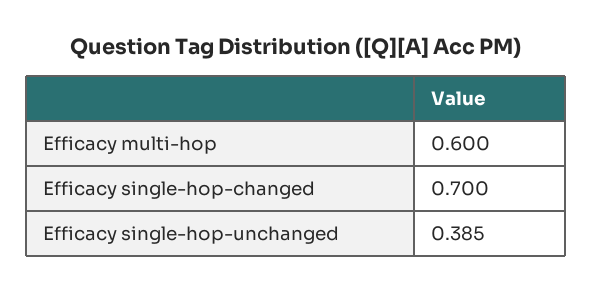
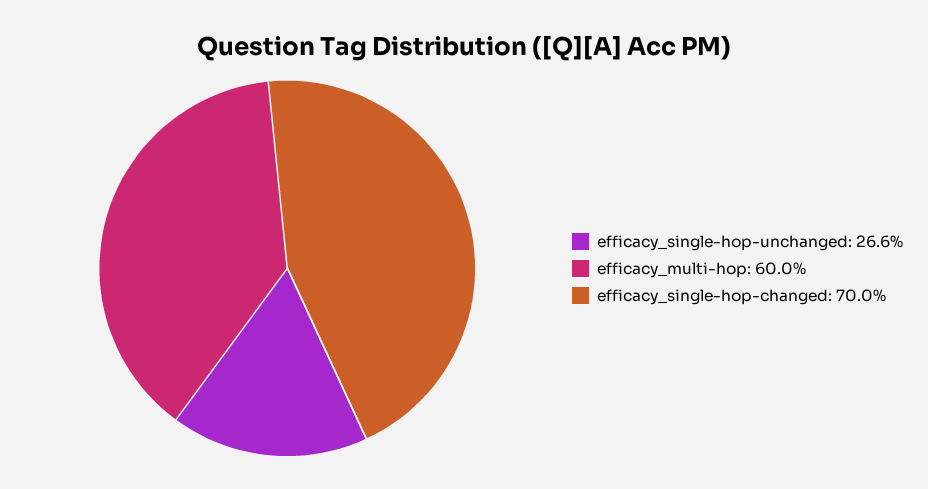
Efficacy single-hop-unchanged: 0.385 -> 0.266

